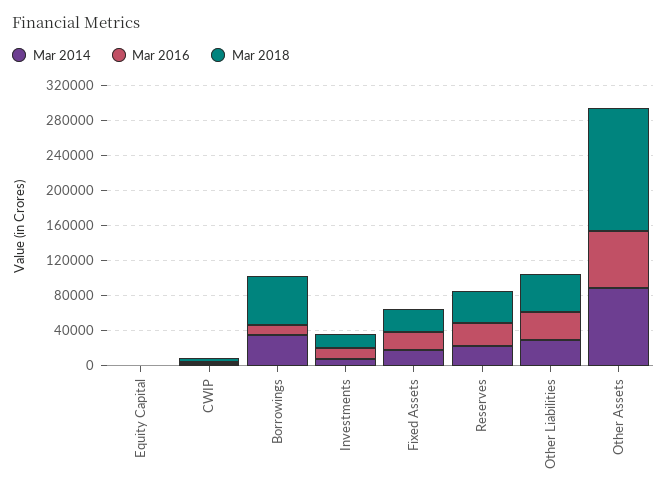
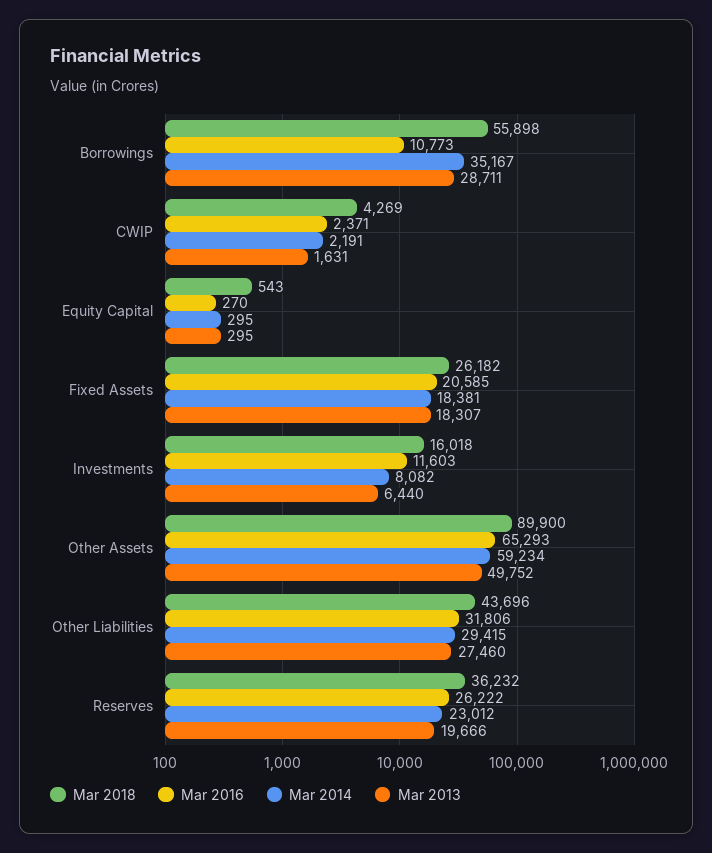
Mar 2014, Other Assets: 90000 -> 59234
Mar 2018, Other Assets: 140000 -> 89900
Mar 2013, Borrowings: none -> 28711
Mar 2013, CWIP: none -> 1631
Mar 2013, Equity Capital: none -> 295
Mar 2013, Fixed Assets: none -> 18307
Mar 2013, Investments: none -> 6440
Mar 2013, Other Assets: none -> 49752
Mar 2013, Other Liabilities: none -> 27460
Mar 2013, Reserves: none -> 19666

